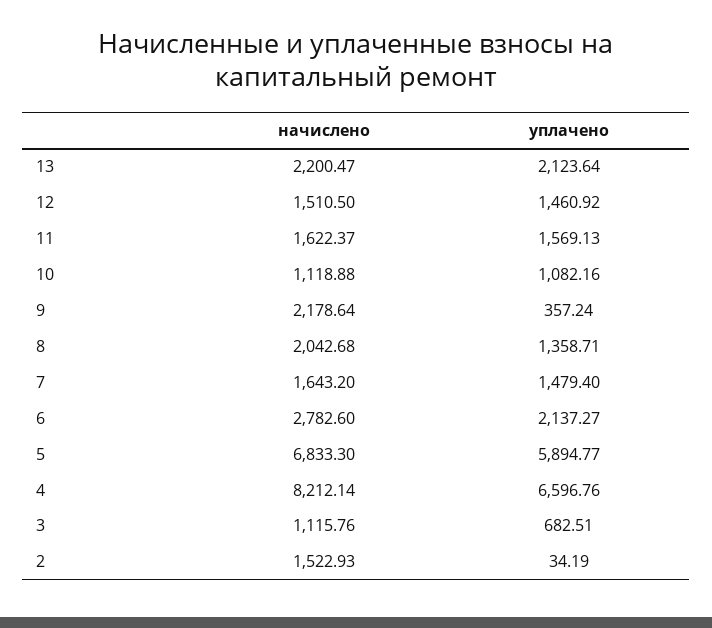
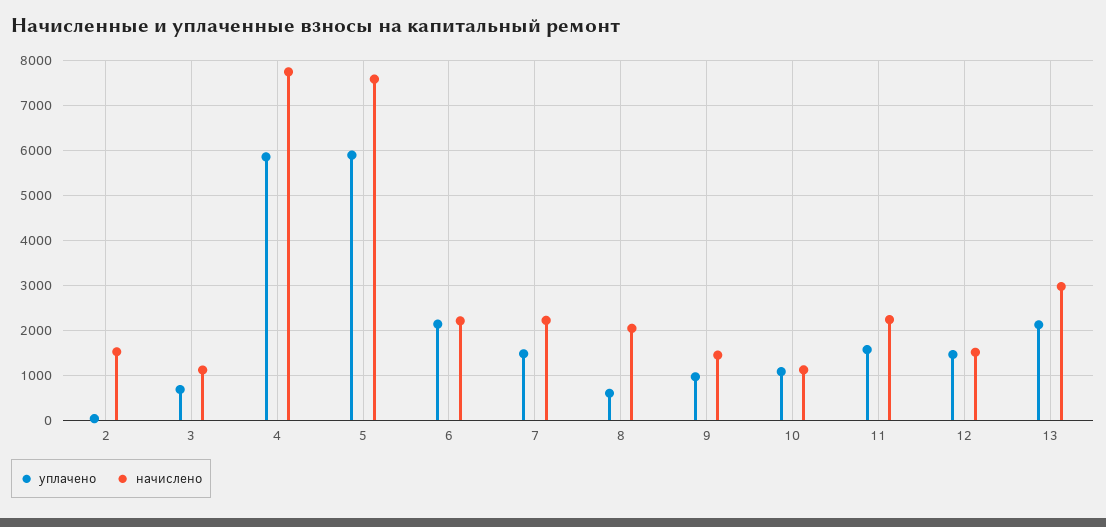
начислено, 13: 2200.47 -> 3000
начислено, 11: 1622.37 -> 2200
начислено, 9: 2178.64 -> 1400
уплачено, 9: 357.24 -> 1000
уплачено, 8: 1358.71 -> 600
начислено, 7: 1643.2 -> 2200
начислено, 6: 2782.6 -> 2200
начислено, 5: 6833.3 -> 7600
начислено, 4: 8212.14 -> 7800
уплачено, 4: 6596.76 -> 5800

